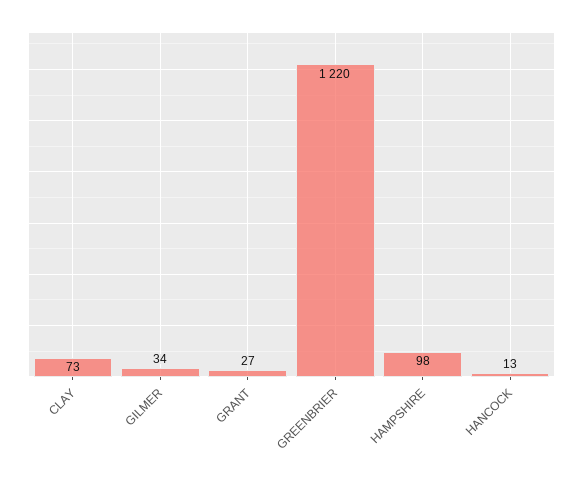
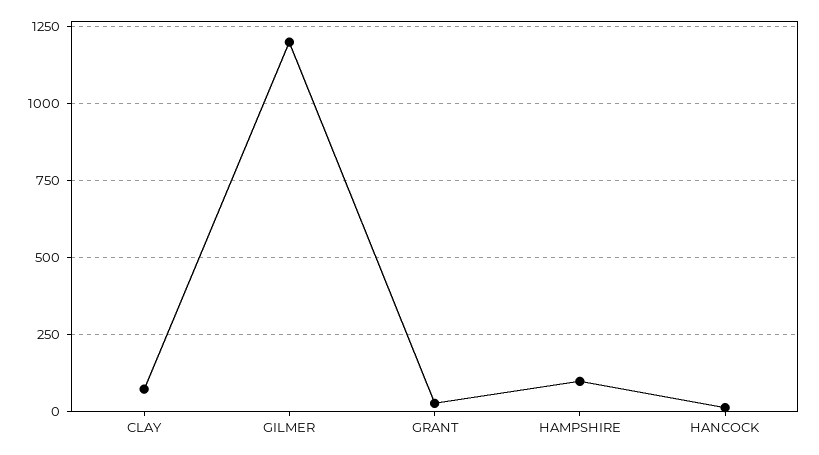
GILMER: 34 -> 1200
GREENBRIER: 1220 -> none

